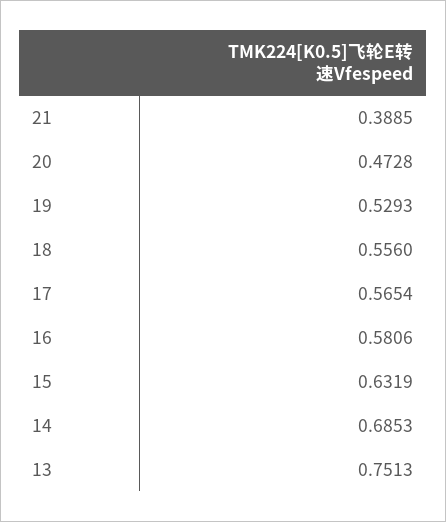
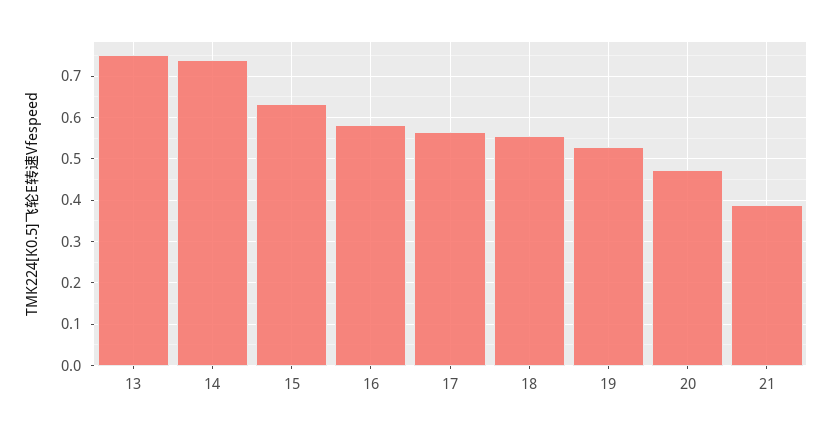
14: 0.6853 -> 0.74

